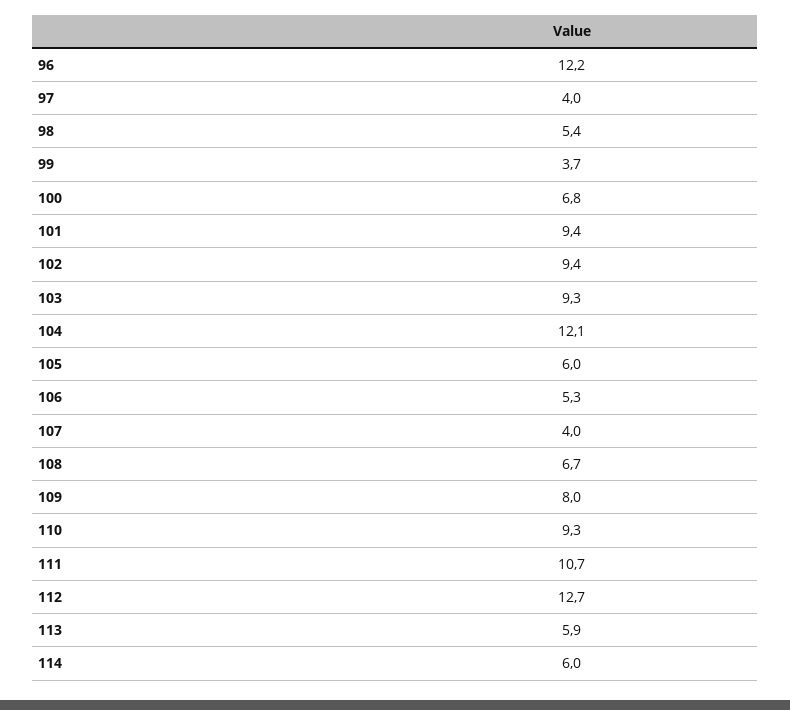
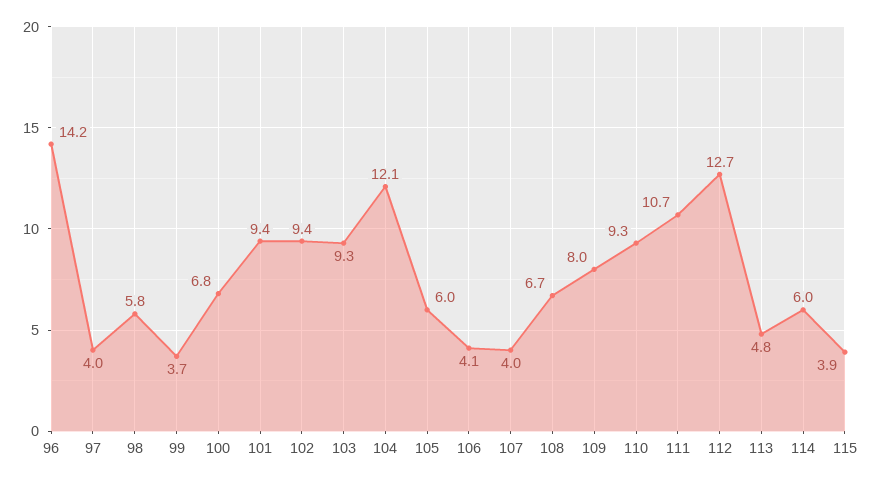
96: 12.2 -> 14.2
98: 5.4 -> 5.8
106: 5.3 -> 4.1
113: 5.9 -> 4.8
115: none -> 3.9

